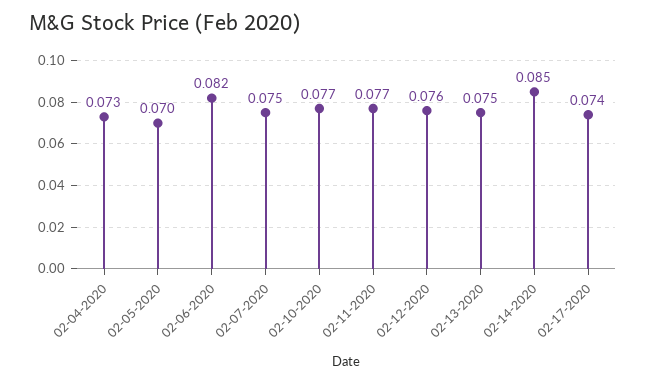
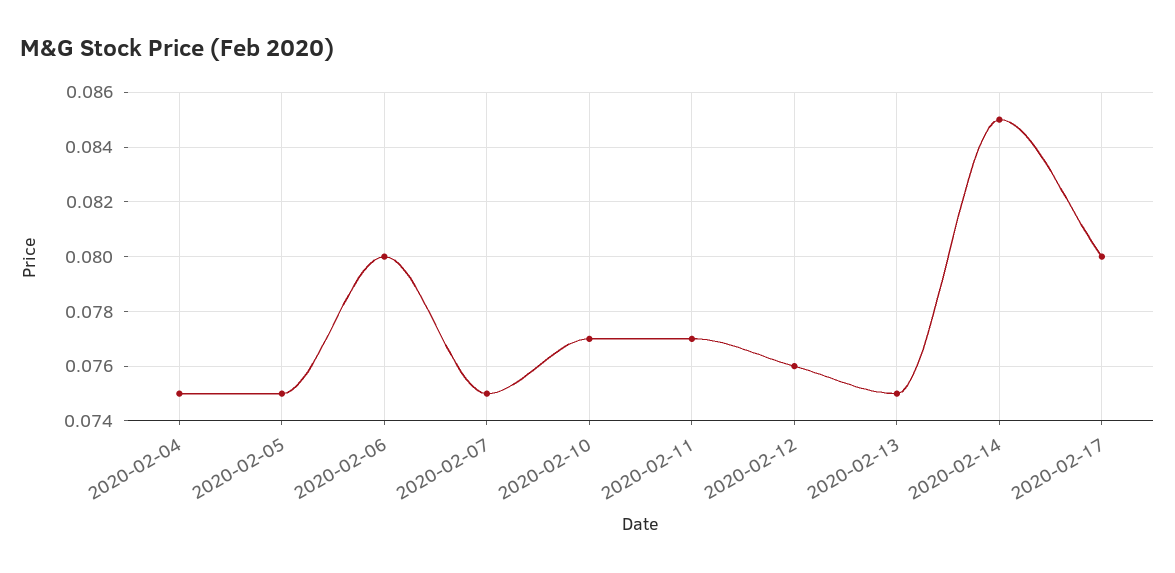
02-04-2020: 0.073 -> 0.075
02-05-2020: 0.07 -> 0.075
02-06-2020: 0.082 -> 0.08
02-17-2020: 0.074 -> 0.08

